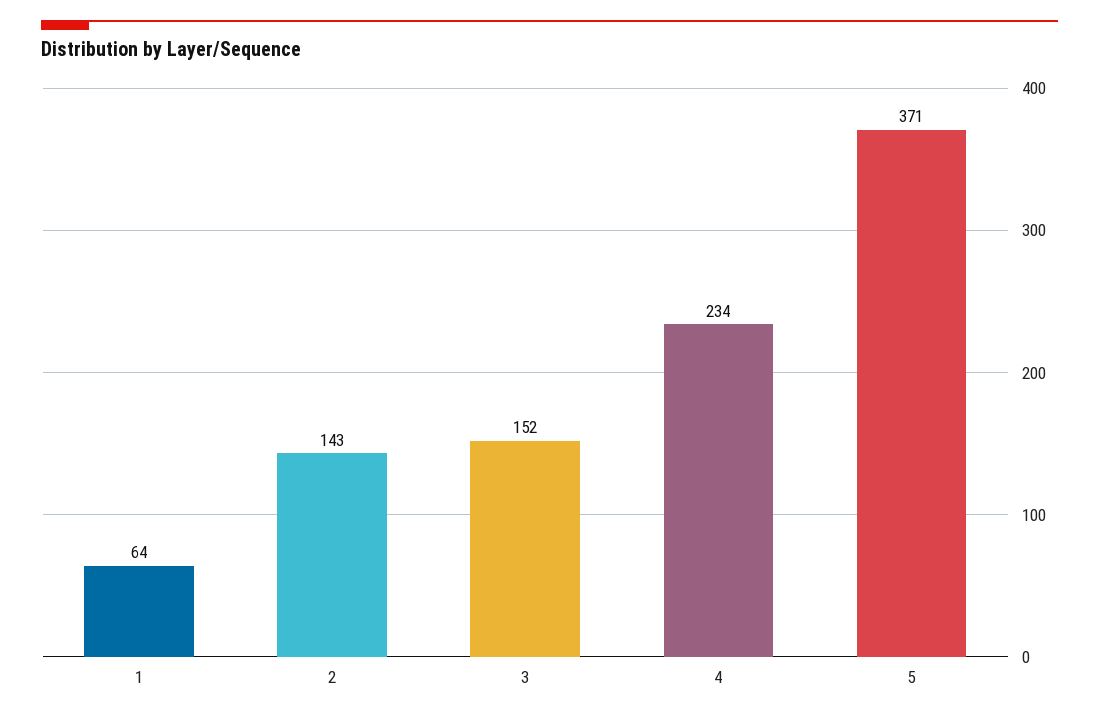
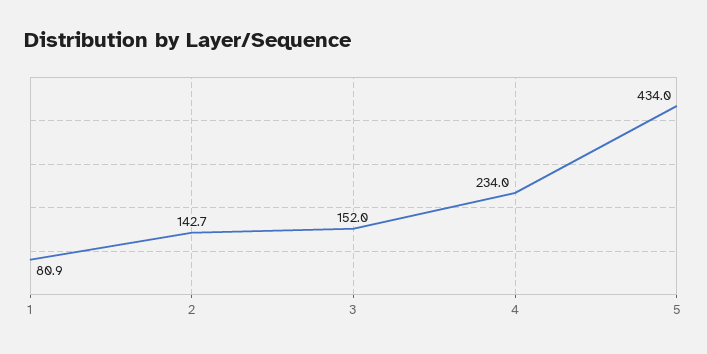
1: 64 -> 80.9
5: 371 -> 434

